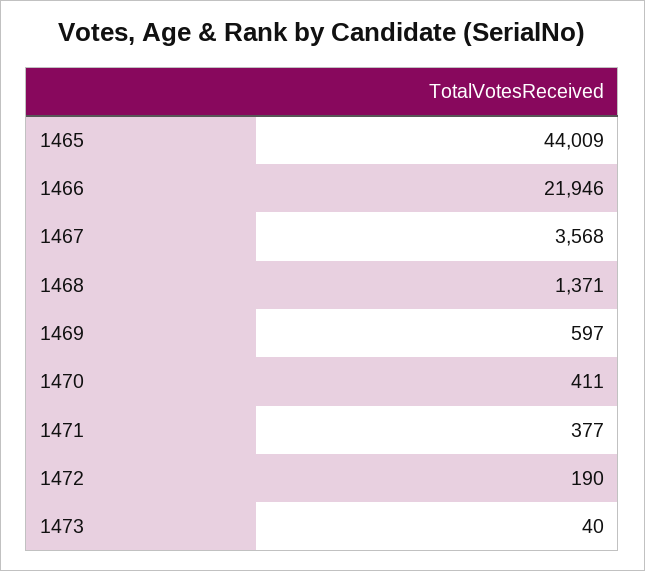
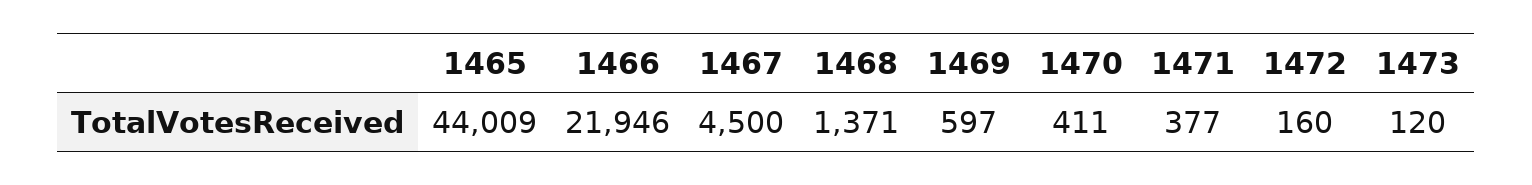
1467: 3568 -> 4500
1472: 190 -> 160
1473: 40 -> 120

